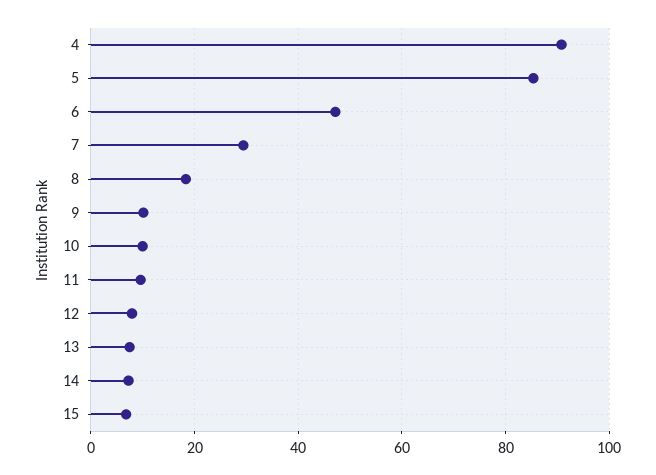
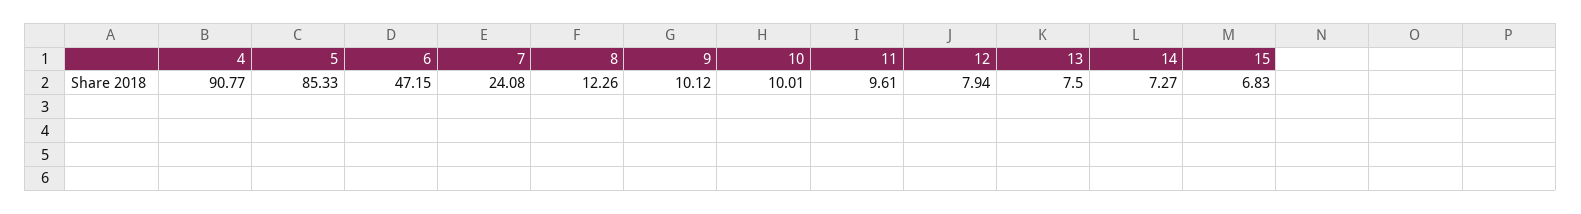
7: 30 -> 24.08
8: 18 -> 12.26

